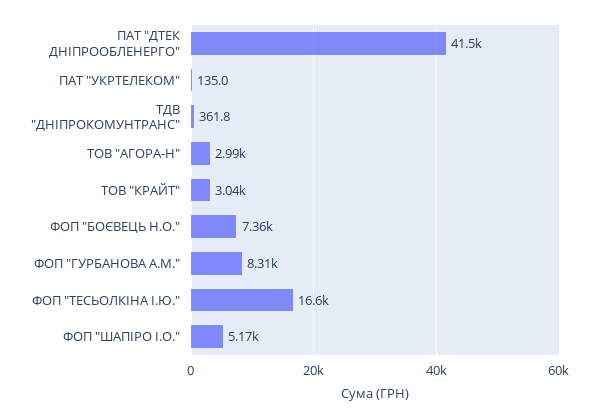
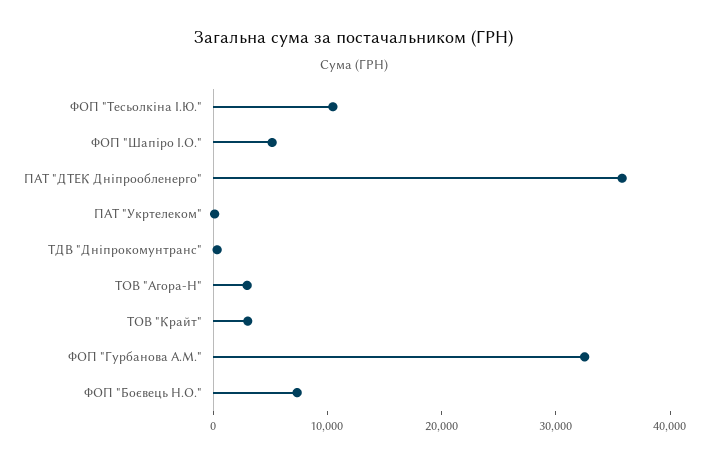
ПАТ "ДТЕК ДНІПРООБЛЕНЕРГО": 41500 -> 36000
ФОП "ГУРБАНОВА А.М.": 8310 -> 32000
ФОП "ТЕСЬОЛКІНА І.Ю.": 16600 -> 10000

